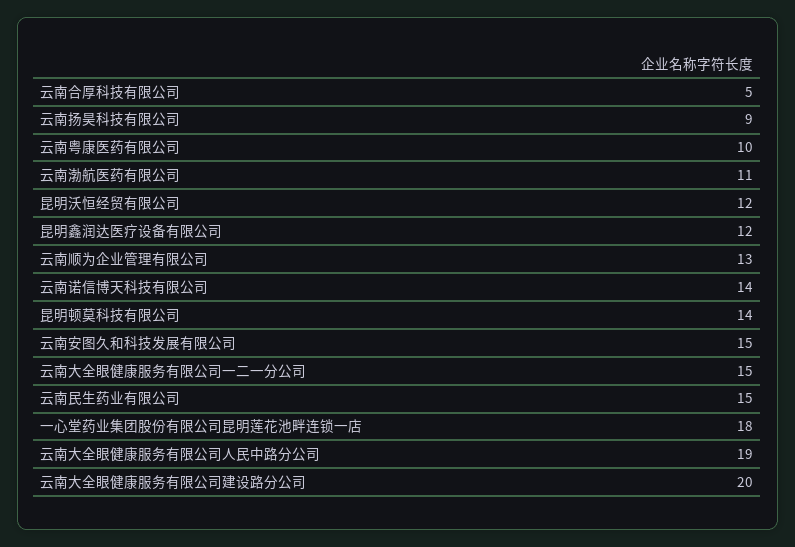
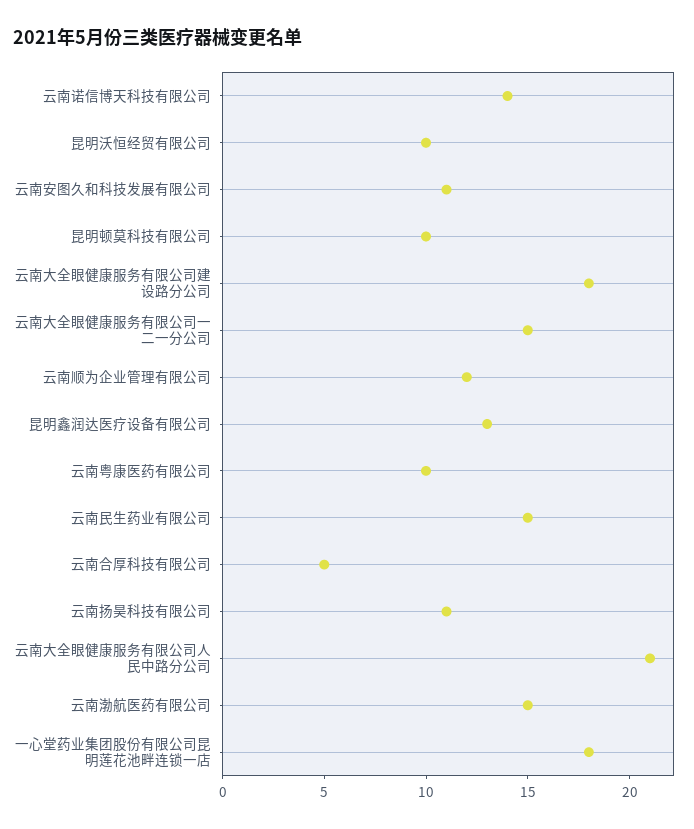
云南扬昊科技有限公司: 9 -> 11
云南渤航医药有限公司: 11 -> 15
昆明沃恒经贸有限公司: 12 -> 10
昆明鑫润达医疗设备有限公司: 12 -> 13
云南顺为企业管理有限公司: 13 -> 12
昆明顿莫科技有限公司: 14 -> 10
云南安图久和科技发展有限公司: 15 -> 11
云南大全眼健康服务有限公司人民中路分公司: 19 -> 21
云南大全眼健康服务有限公司建设路分公司: 20 -> 18

